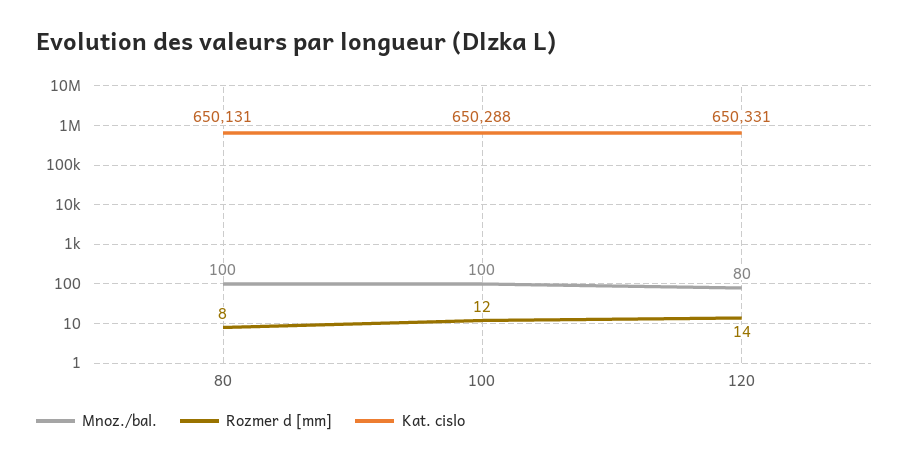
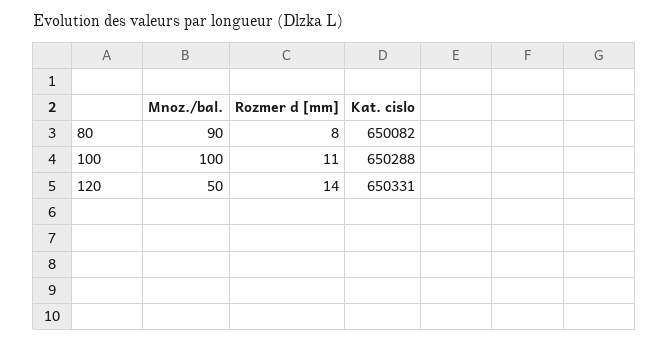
Mnoz./bal., 80: 100 -> 90
Kat. cislo, 80: 650131 -> 650082
Rozmer d [mm], 100: 12 -> 11
Mnoz./bal., 120: 80 -> 50

